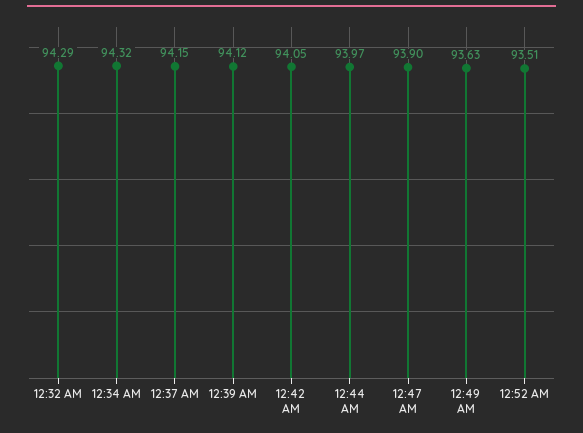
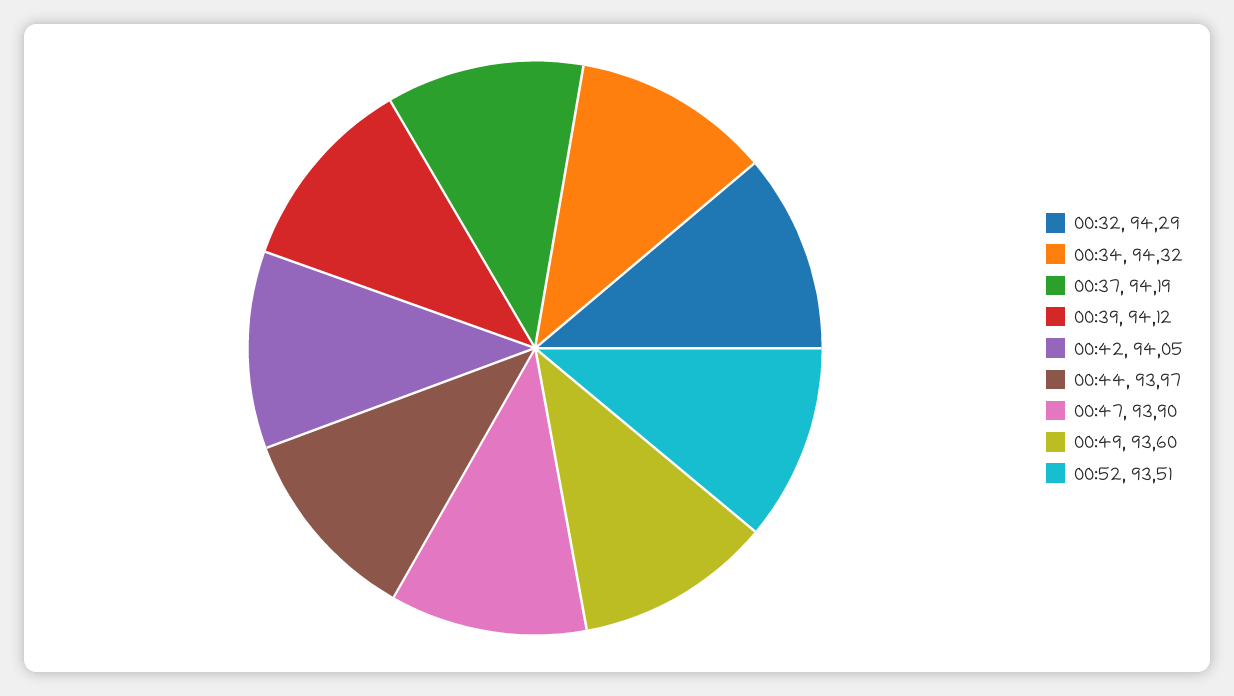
12:37 AM: 94.15 -> 94.19
12:49 AM: 93.63 -> 93.6

